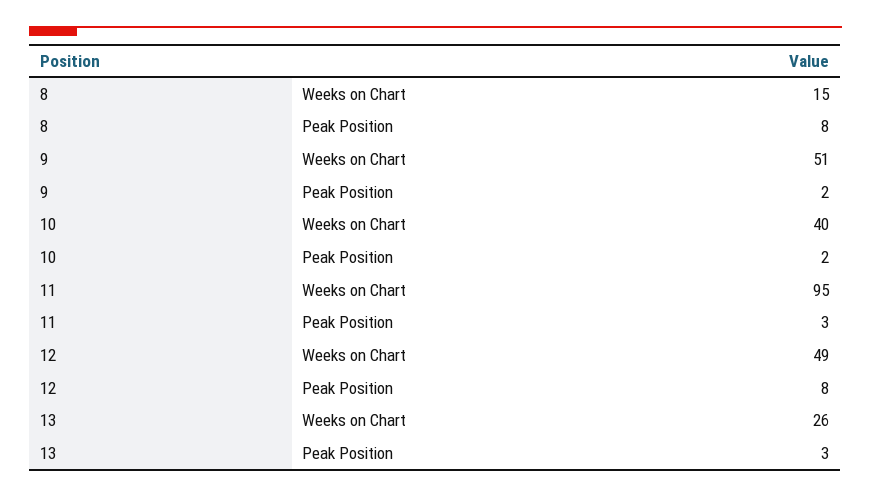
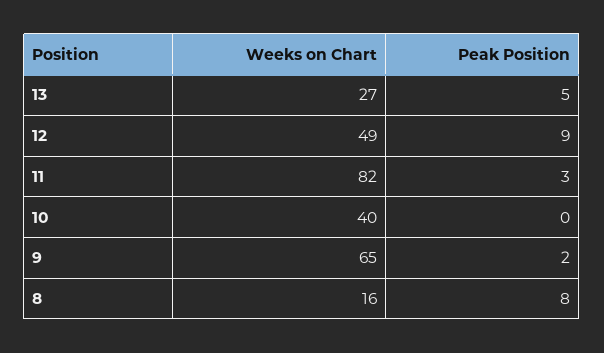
8, Weeks on Chart: 15 -> 16
9, Weeks on Chart: 51 -> 65
10, Peak Position: 2 -> 0
11, Weeks on Chart: 95 -> 82
12, Peak Position: 8 -> 9
13, Weeks on Chart: 26 -> 27
13, Peak Position: 3 -> 5

